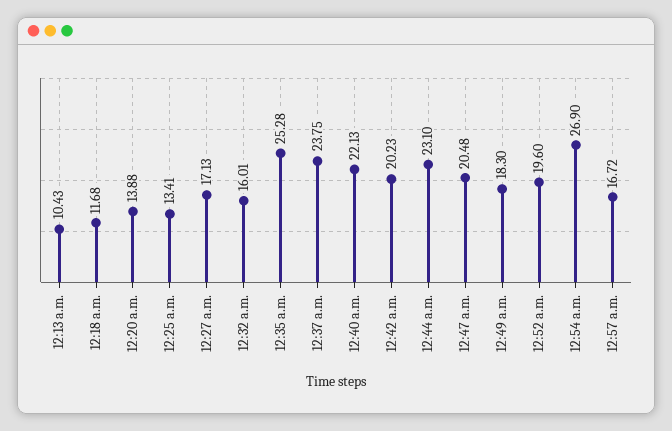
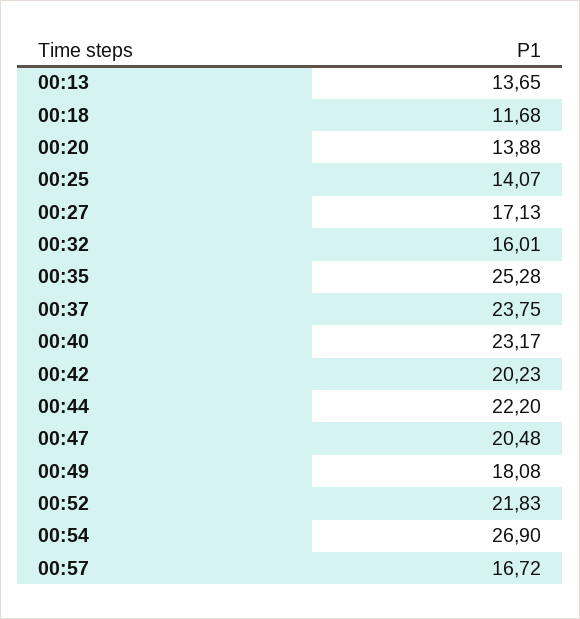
12:13 a.m.: 10.43 -> 13.65
12:25 a.m.: 13.41 -> 14.07
12:40 a.m.: 22.13 -> 23.17
12:44 a.m.: 23.1 -> 22.2
12:49 a.m.: 18.3 -> 18.08
12:52 a.m.: 19.6 -> 21.83

